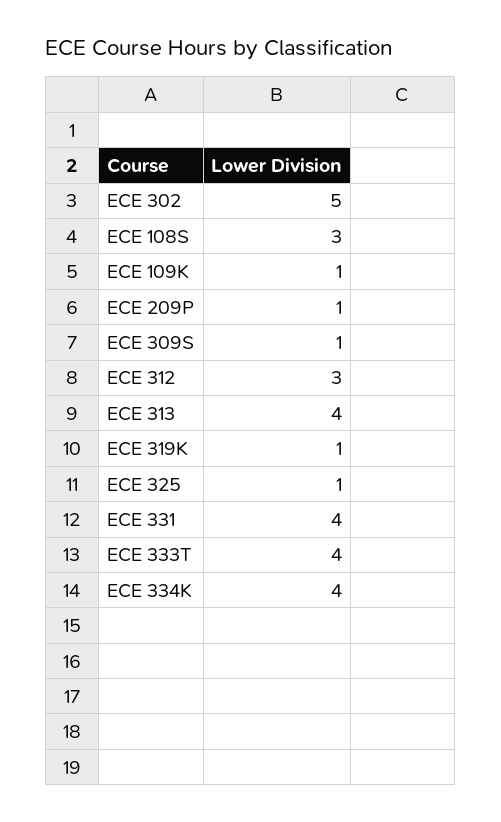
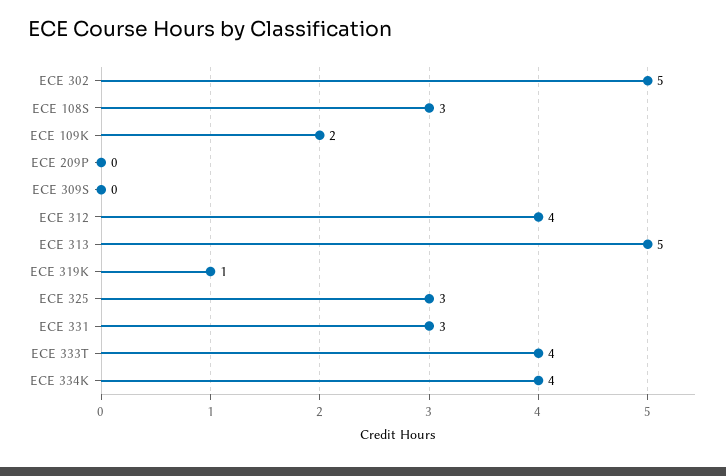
ECE 109K: 1 -> 2
ECE 209P: 1 -> 0
ECE 309S: 1 -> 0
ECE 312: 3 -> 4
ECE 313: 4 -> 5
ECE 325: 1 -> 3
ECE 331: 4 -> 3

